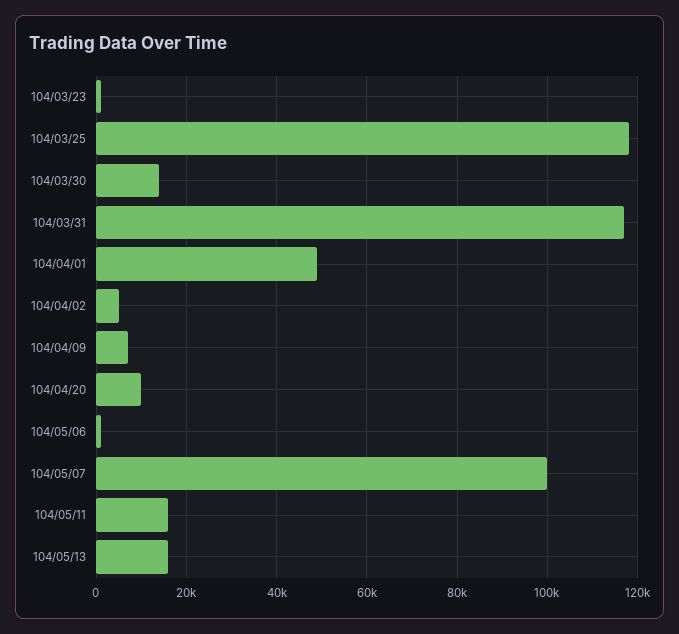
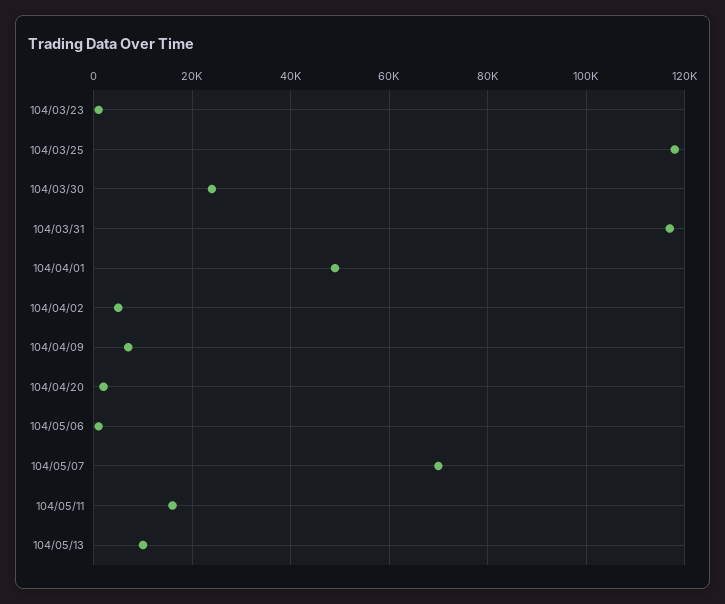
104/03/30: 14000 -> 24000
104/04/20: 10000 -> 2000
104/05/07: 100000 -> 70000
104/05/13: 16000 -> 10000

